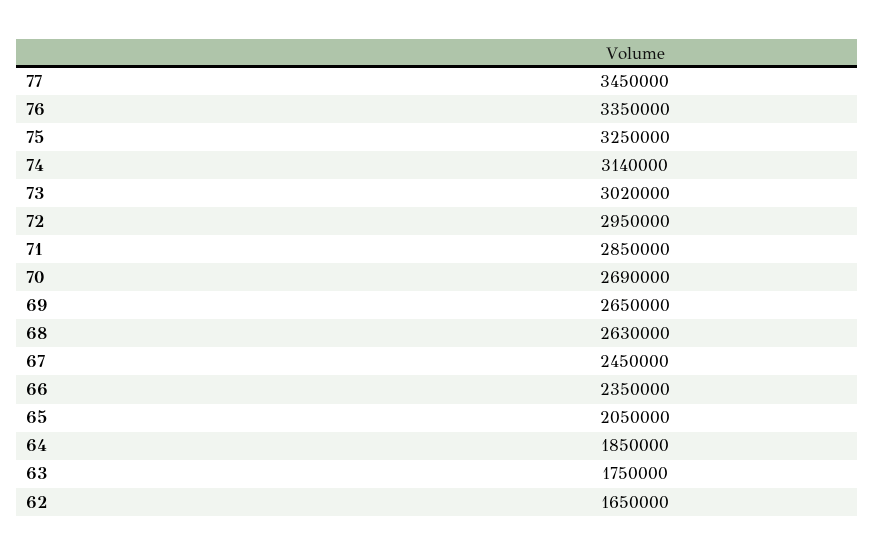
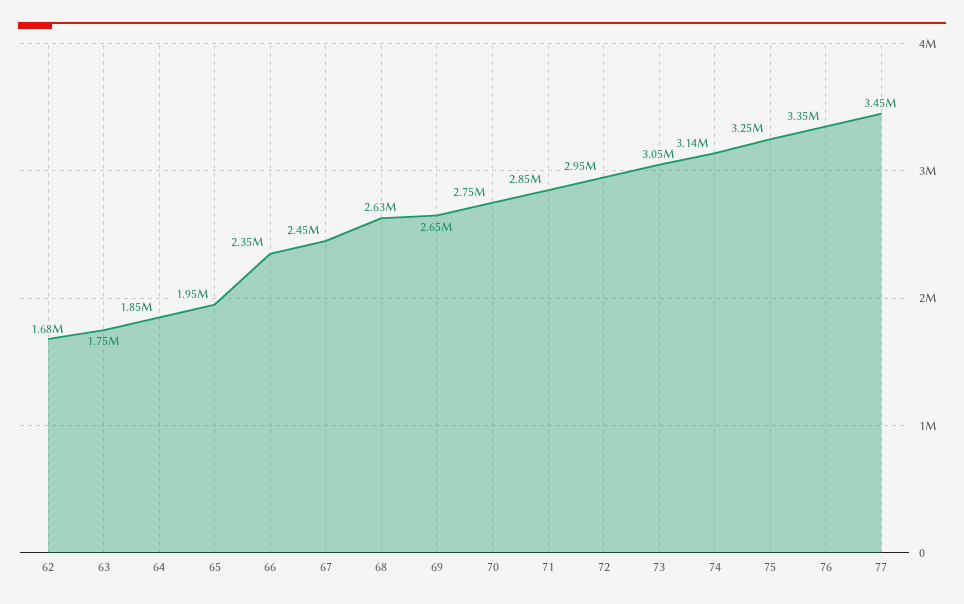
73: 3020000 -> 3050000
70: 2690000 -> 2750000
65: 2050000 -> 1950000
62: 1650000 -> 1680000

